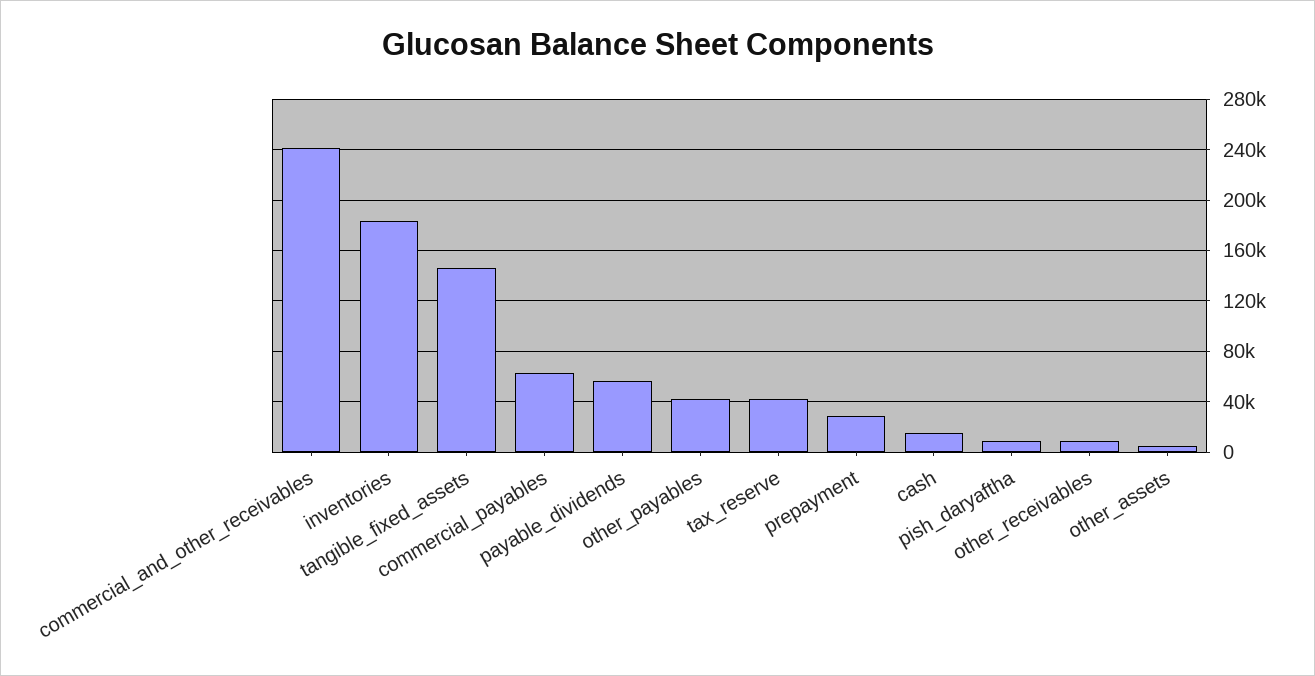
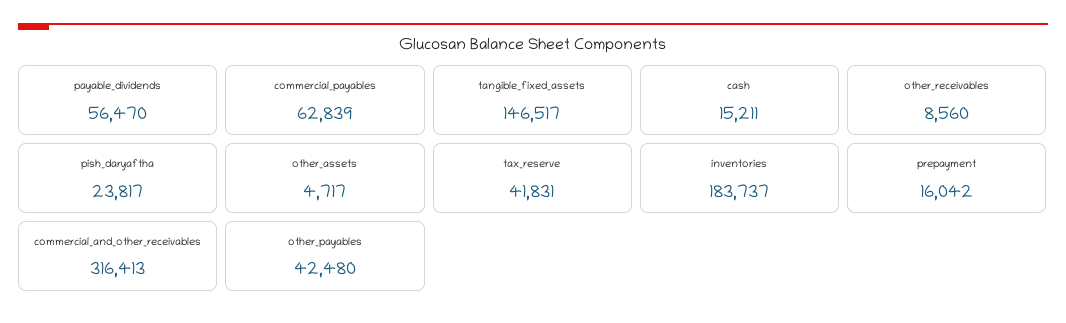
commercial_and_other_receivables: 240000 -> 316413
prepayment: 30000 -> 16042
pish_daryaftha: 10000 -> 23817

